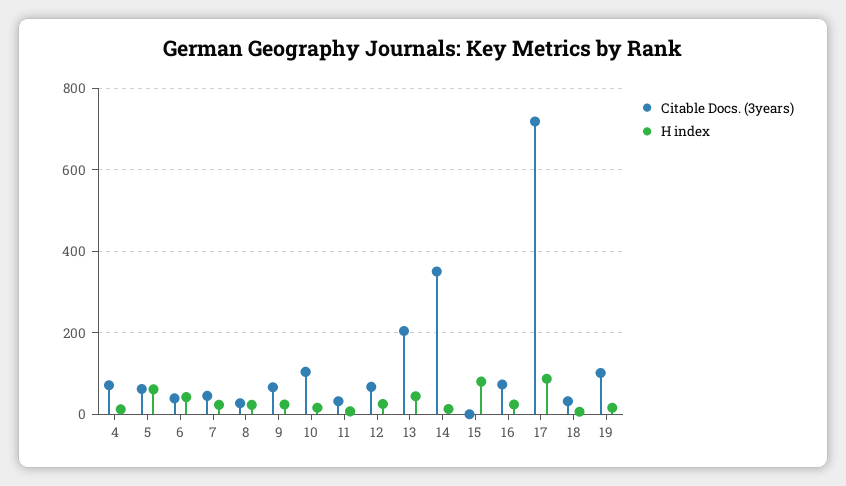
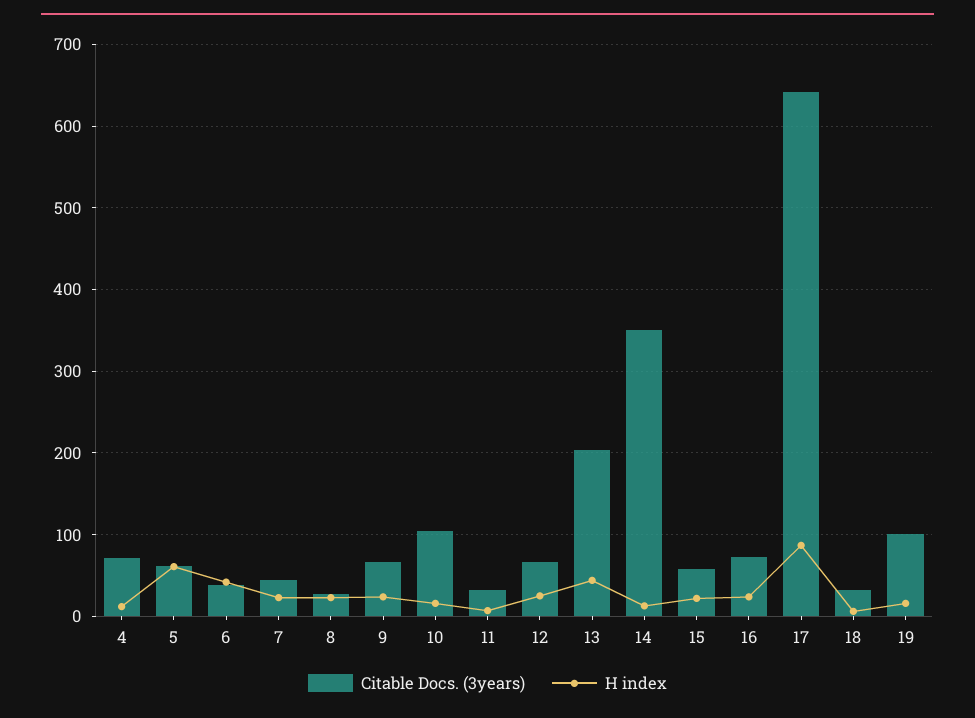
Citable Docs. (3years), 15: 0 -> 60
H index, 15: 80 -> 20
Citable Docs. (3years), 17: 720 -> 640

